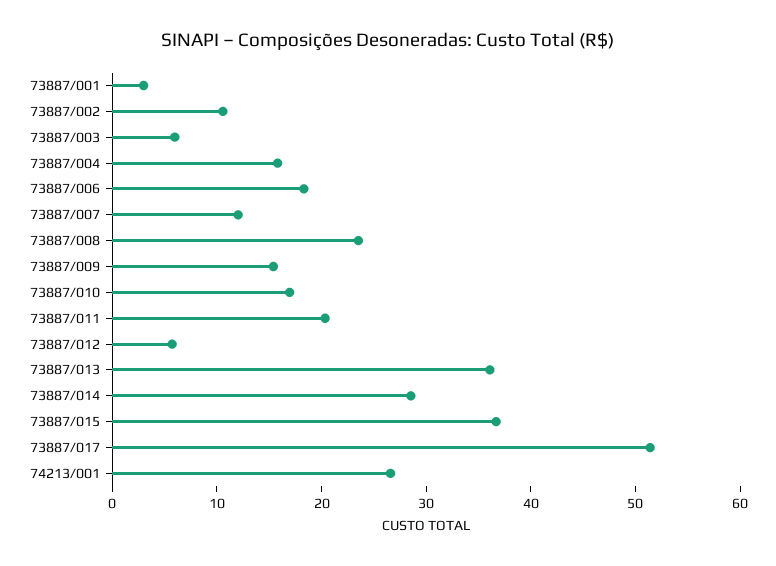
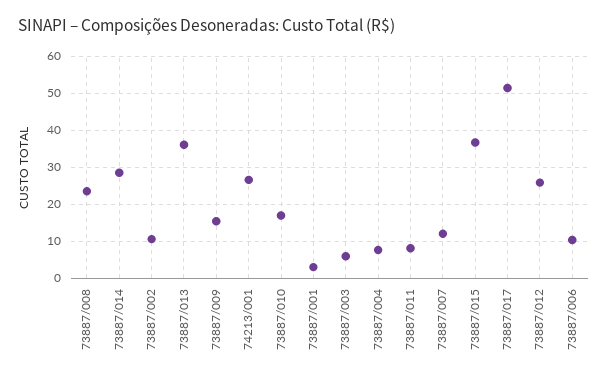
73887/004: 16 -> 8
73887/006: 18 -> 10
73887/011: 20 -> 8
73887/012: 6 -> 26

